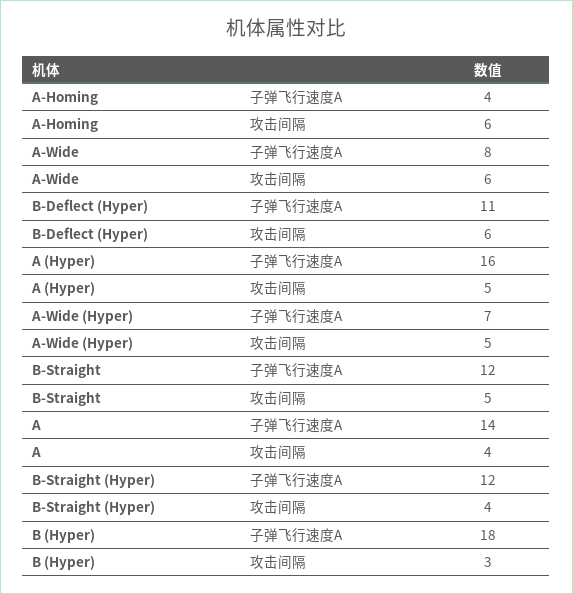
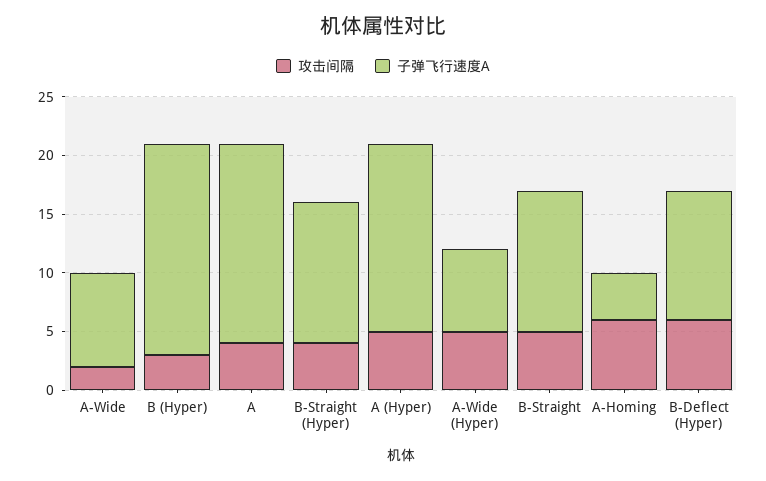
攻击间隔, A-Wide: 6 -> 2
子弹飞行速度A, A: 14 -> 17

